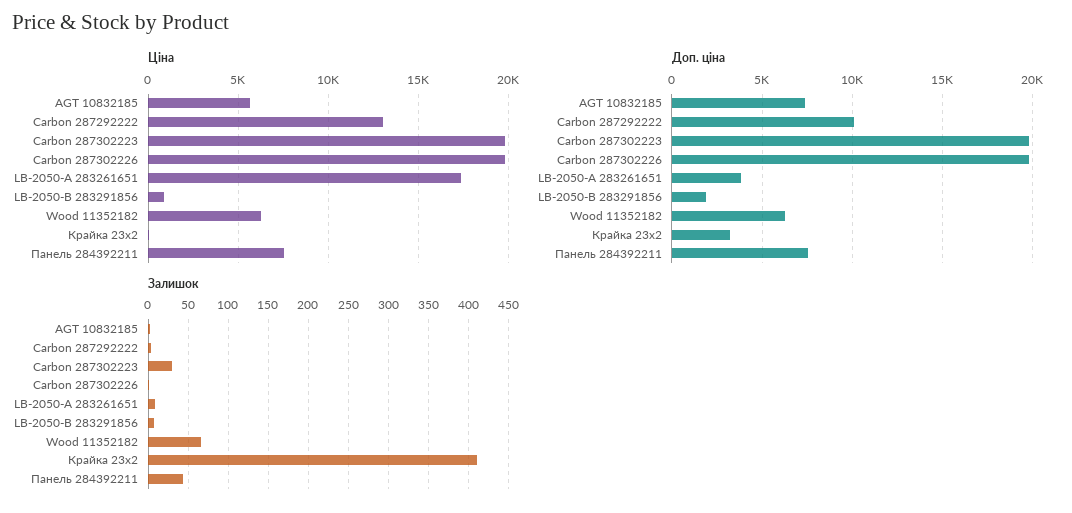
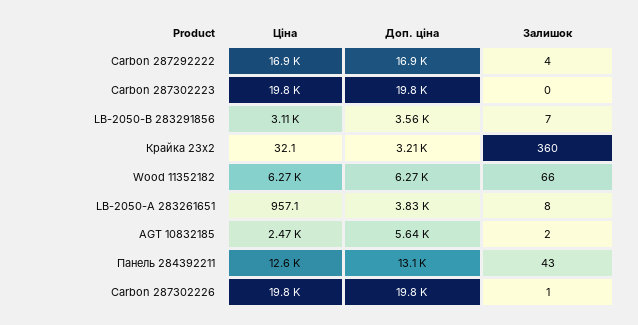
Ціна, AGT 10832185: 5500 -> 2470
Ціна, Carbon 287292222: 13000 -> 16900
Ціна, LB-2050-А 283261651: 17500 -> 957.1
Ціна, LB-2050-В 283291856: 1000 -> 3110
Ціна, Панель 284392211: 7500 -> 12600
Доп. ціна, AGT 10832185: 7500 -> 5640
Доп. ціна, Carbon 287292222: 10000 -> 16900
Доп. ціна, LB-2050-В 283291856: 2000 -> 3560
Доп. ціна, Панель 284392211: 7500 -> 13100
Залишок, Carbon 287302223: 30 -> 0
Залишок, Крайка 23x2: 410 -> 360

